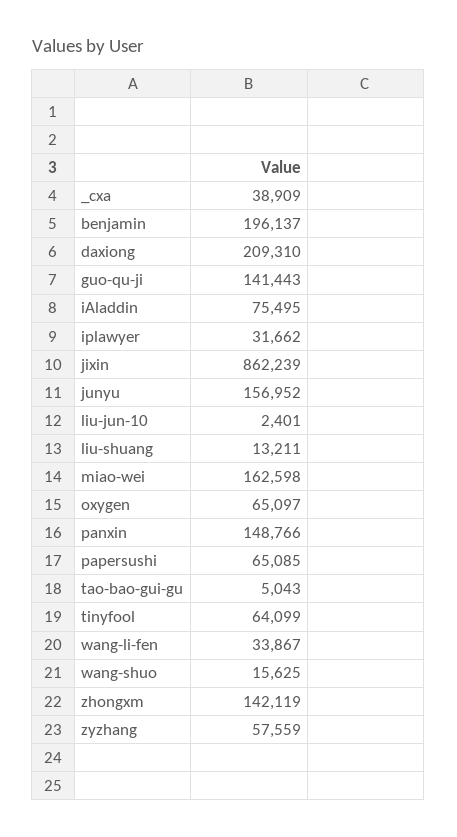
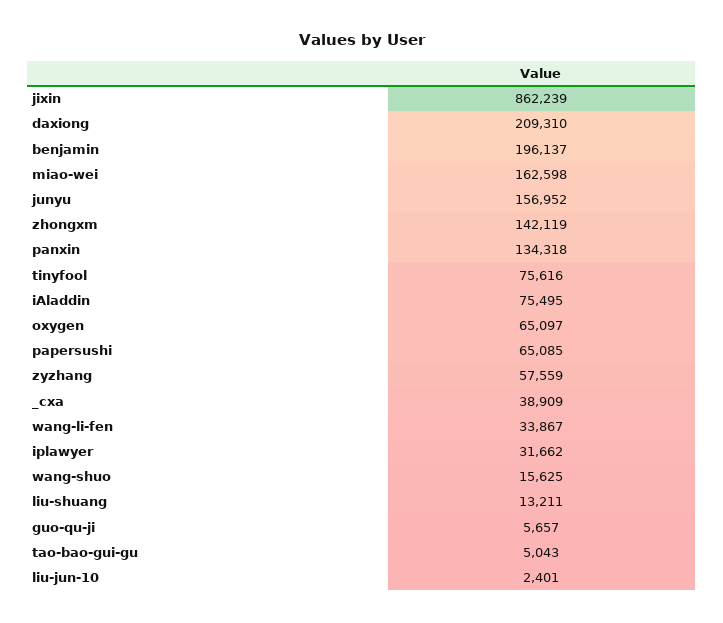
guo-qu-ji: 141443 -> 5657
panxin: 148766 -> 134318
tinyfool: 64099 -> 75616

